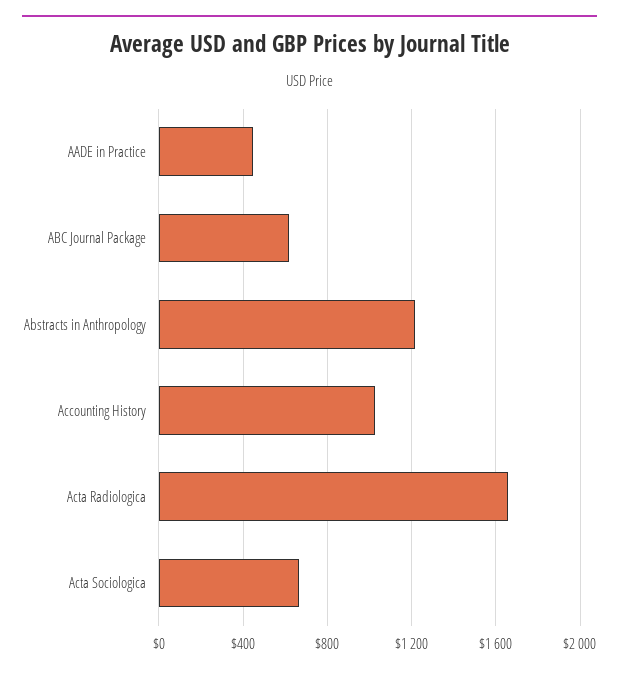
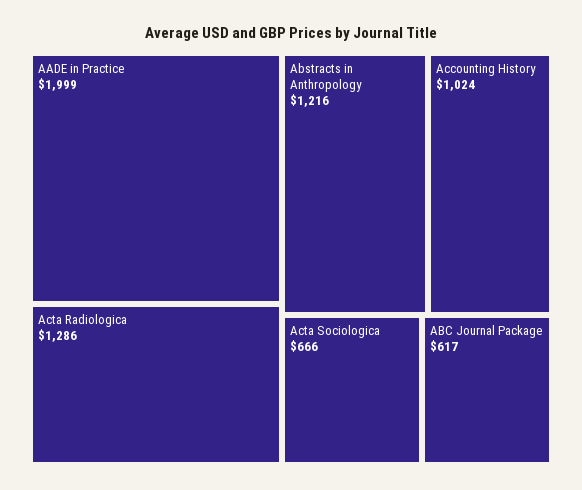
AADE in Practice: 450 -> 1999
Acta Radiologica: 1650 -> 1286

